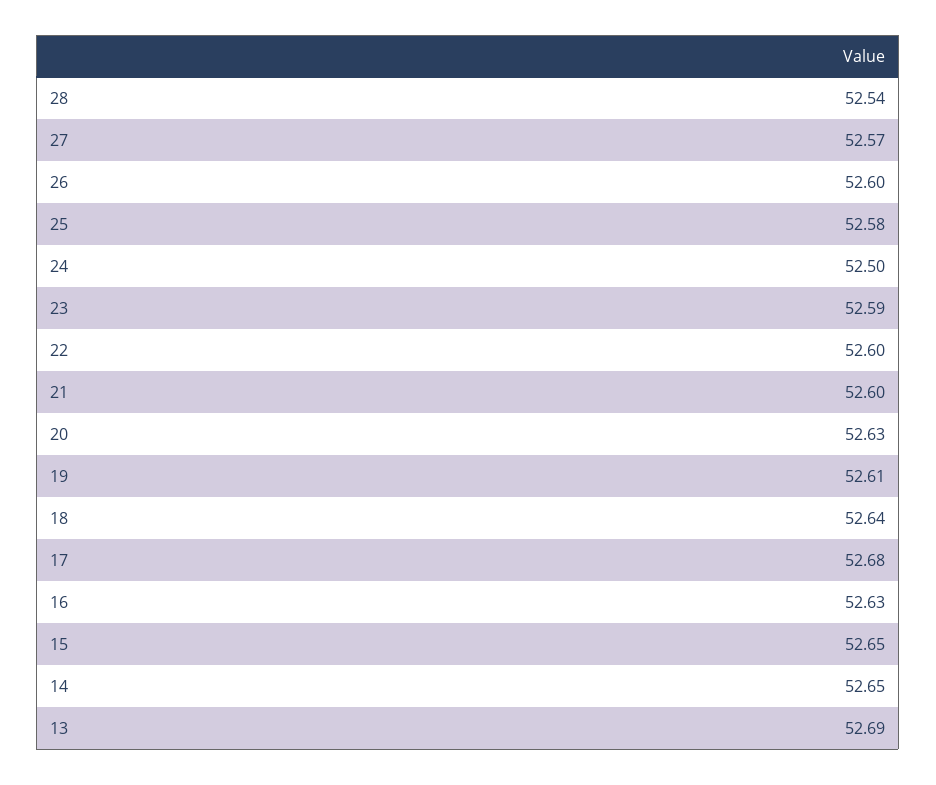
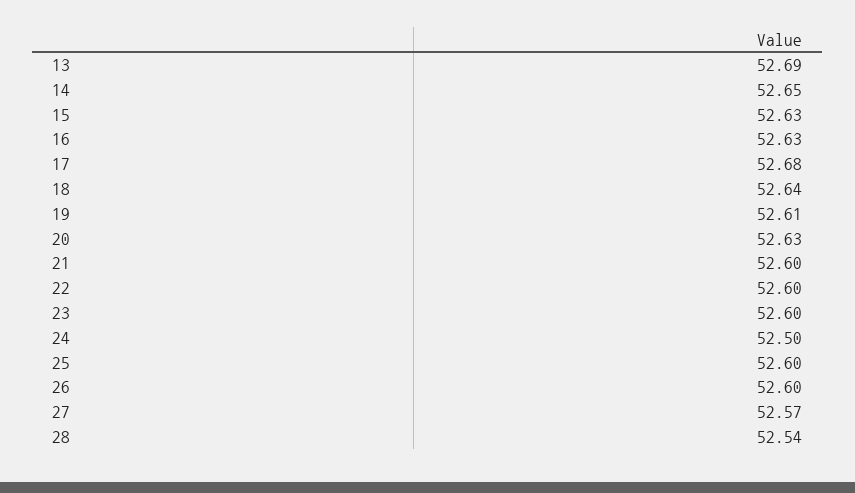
25: 52.58 -> 52.6
23: 52.59 -> 52.6
15: 52.65 -> 52.63

